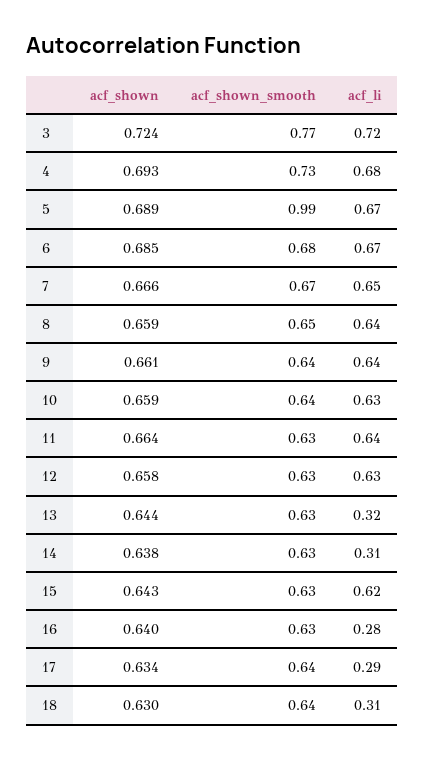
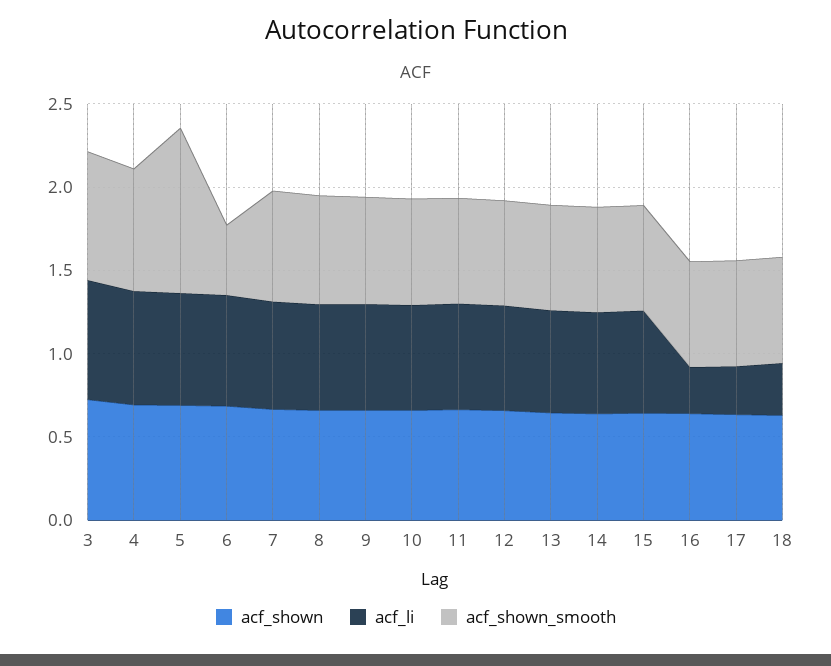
acf_shown_smooth, 6: 0.68 -> 0.4
acf_li, 13: 0.32 -> 0.6
acf_li, 14: 0.31 -> 0.6

